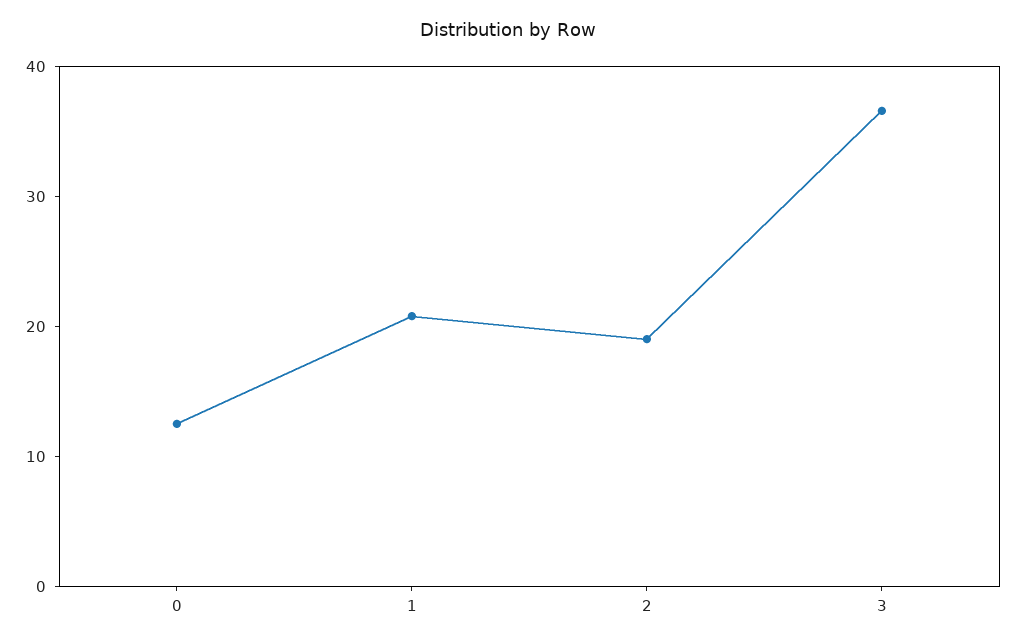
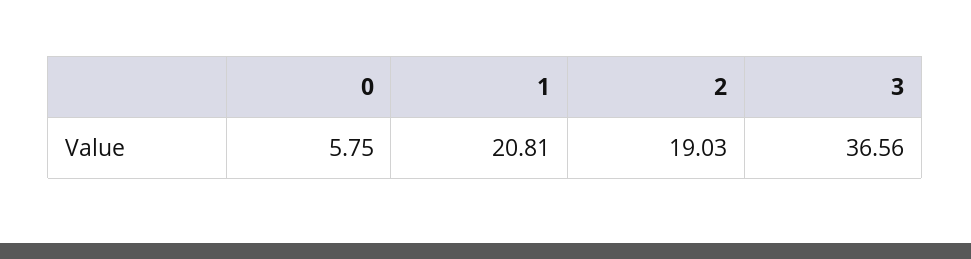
0: 12 -> 5.75

